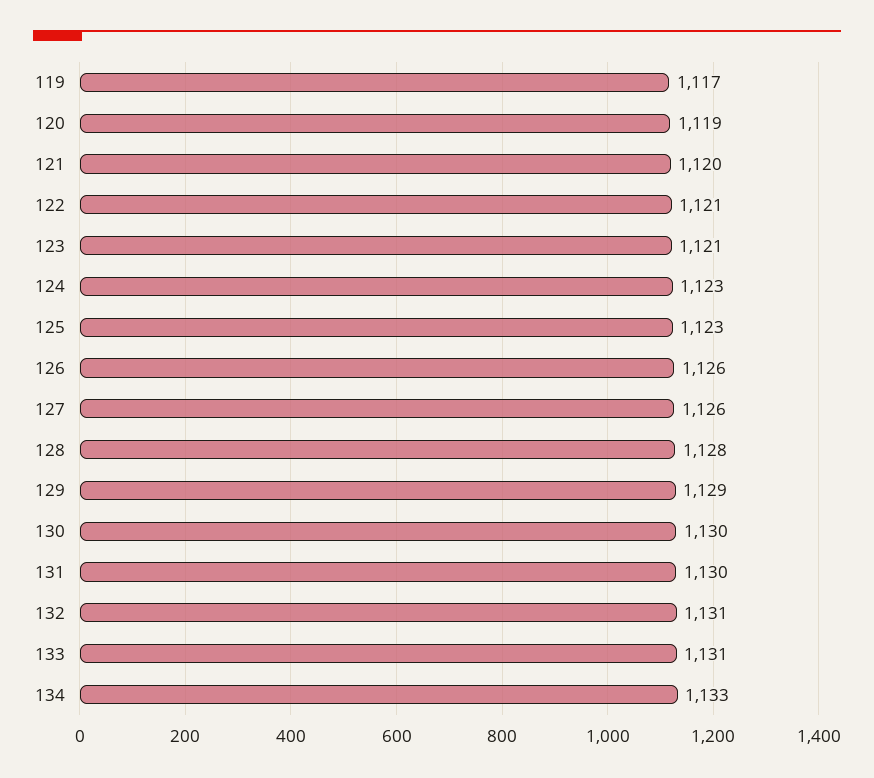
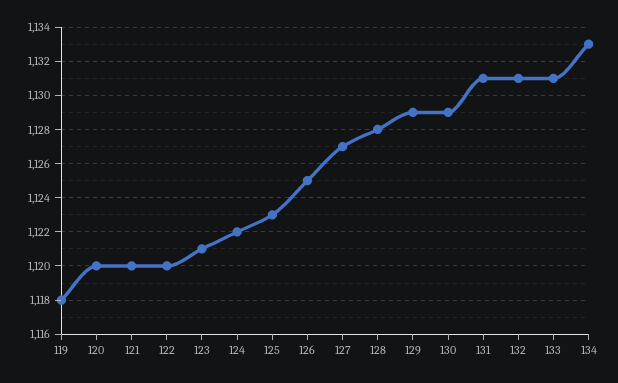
119: 1117 -> 1118
120: 1119 -> 1120
122: 1121 -> 1120
124: 1123 -> 1122
126: 1126 -> 1125
127: 1126 -> 1127
130: 1130 -> 1129
131: 1130 -> 1131

